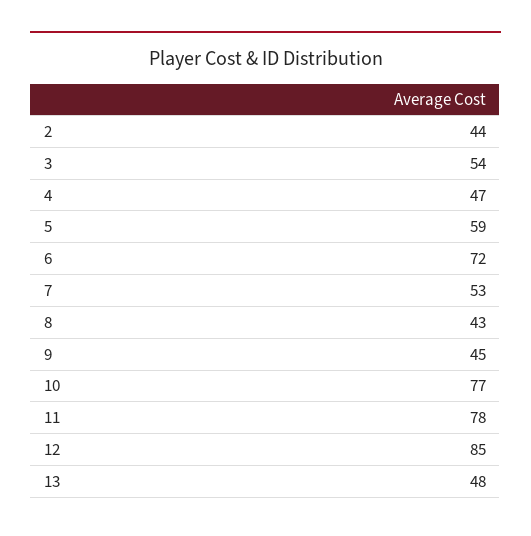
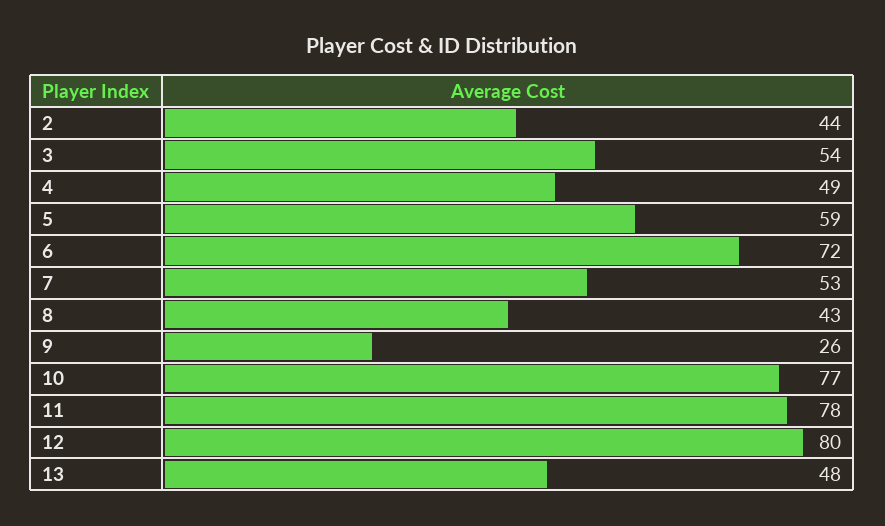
4: 47 -> 49
9: 45 -> 26
12: 85 -> 80

